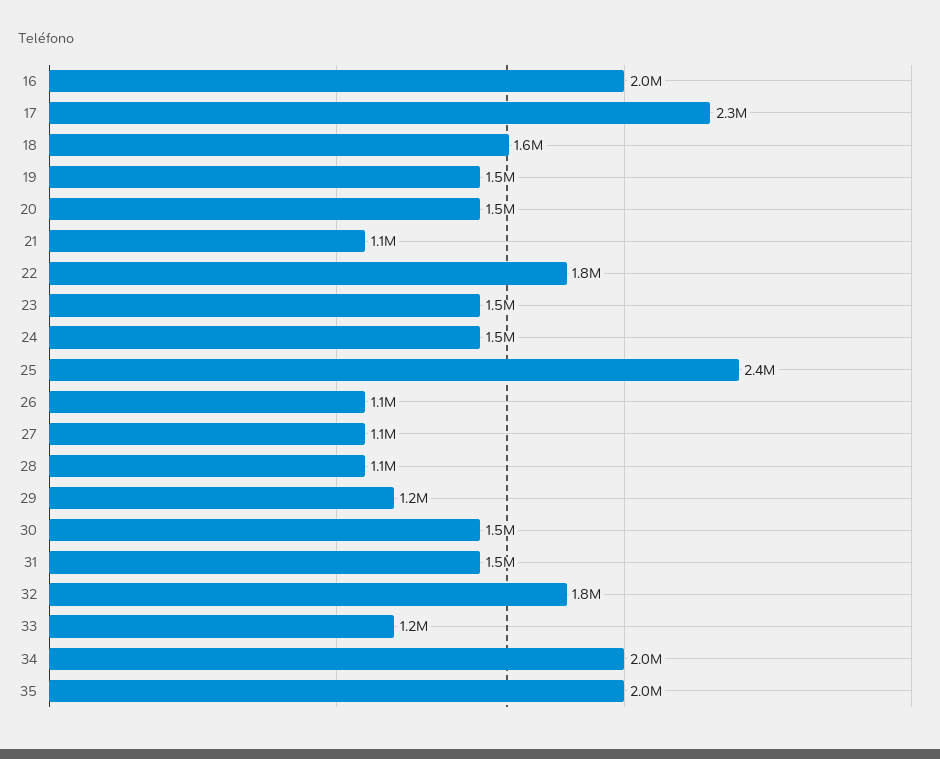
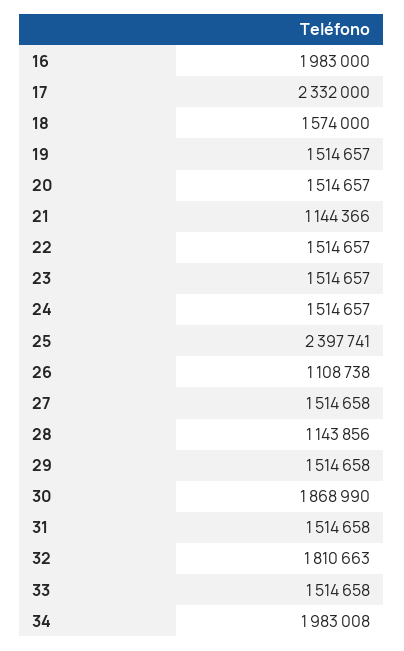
22: 1800000 -> 1514657
27: 1100000 -> 1514658
29: 1200000 -> 1514658
30: 1500000 -> 1868990
33: 1200000 -> 1514658
35: 2000000 -> none

